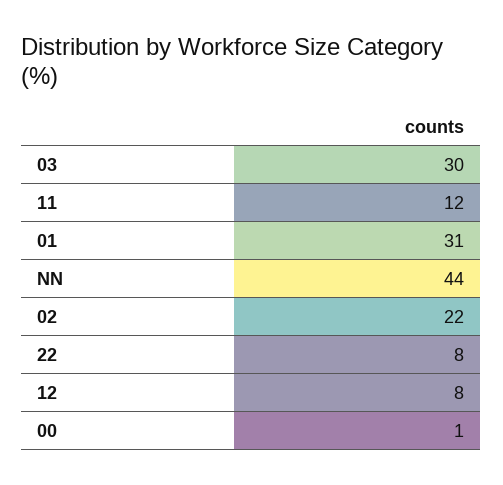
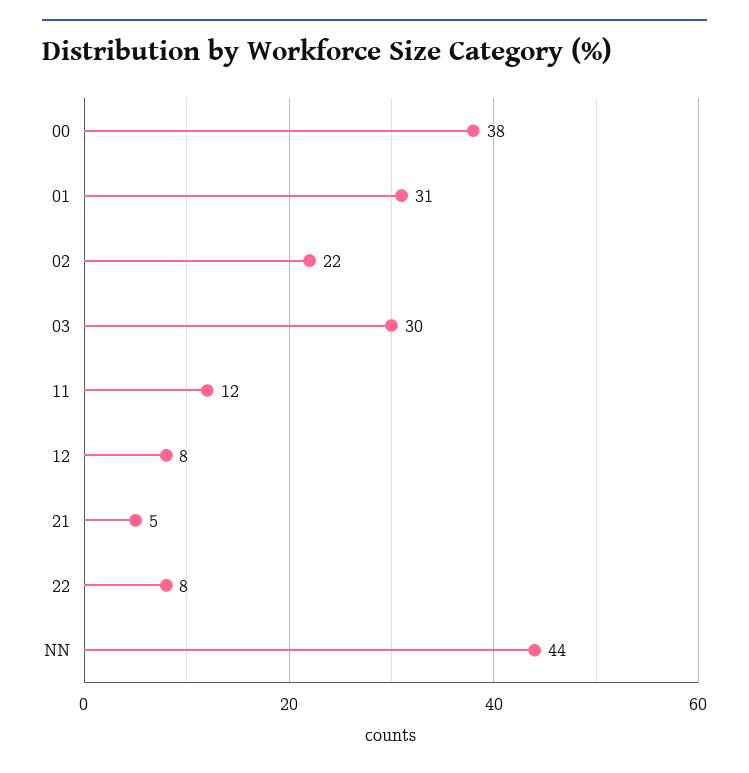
00: 1 -> 38
21: none -> 5

